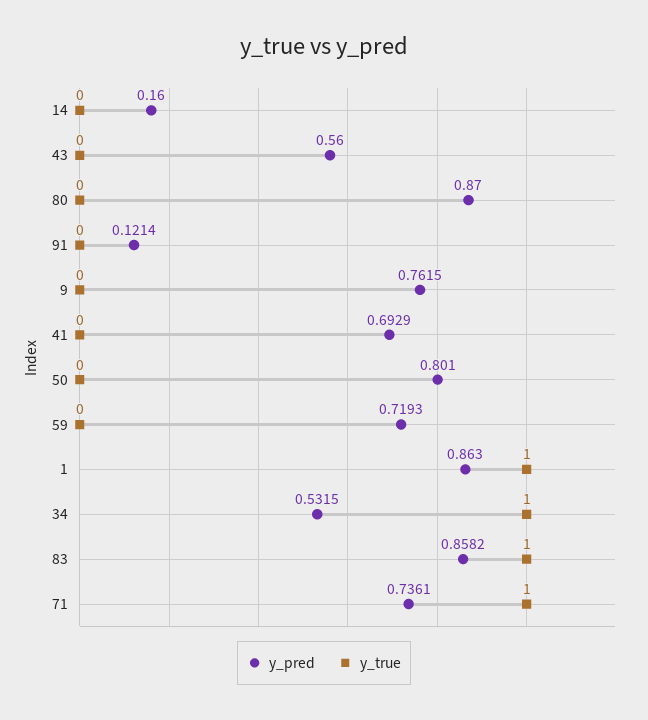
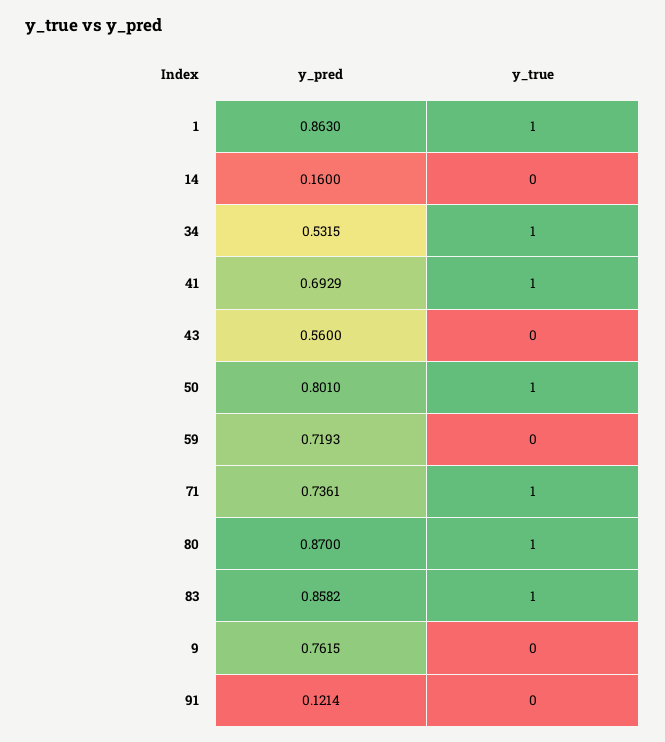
y_true, 80: 0 -> 1
y_true, 41: 0 -> 1
y_true, 50: 0 -> 1

